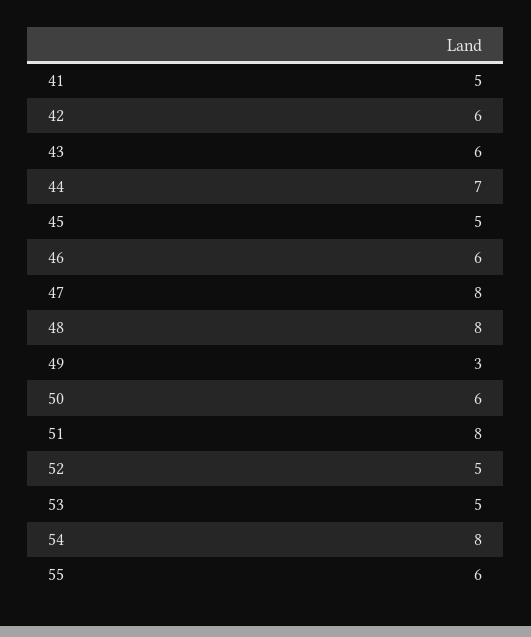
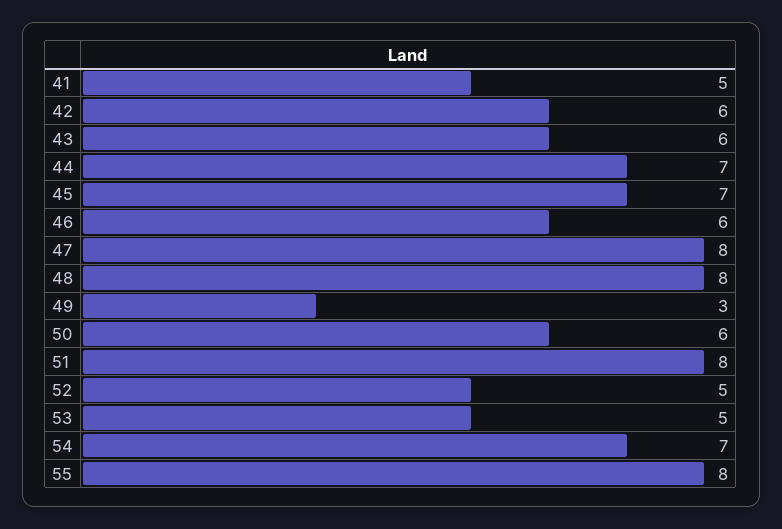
45: 5 -> 7
54: 8 -> 7
55: 6 -> 8

